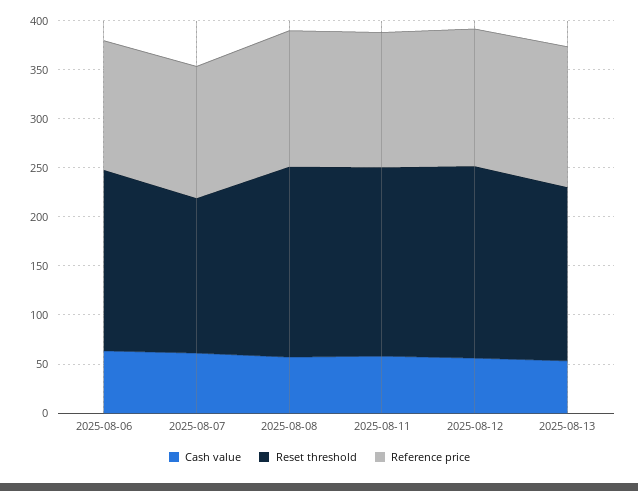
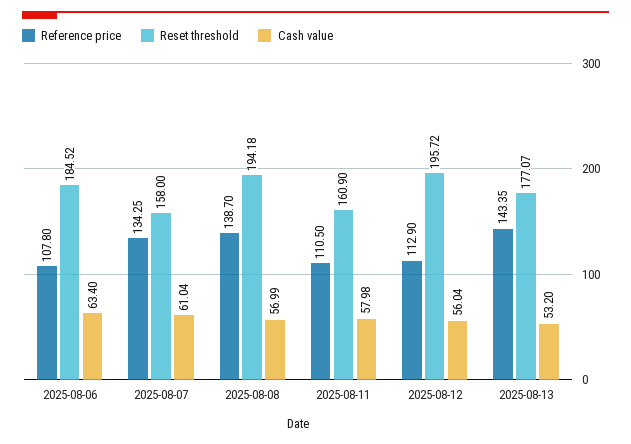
Reference price, 2025-08-06: 130 -> 107.8
Reset threshold, 2025-08-11: 190 -> 160.9
Reference price, 2025-08-11: 140 -> 110.5
Reference price, 2025-08-12: 140 -> 112.9

